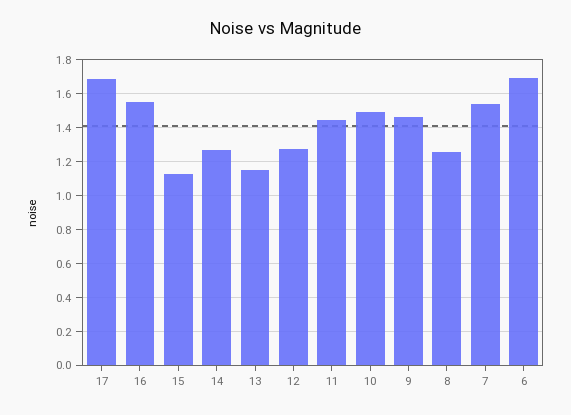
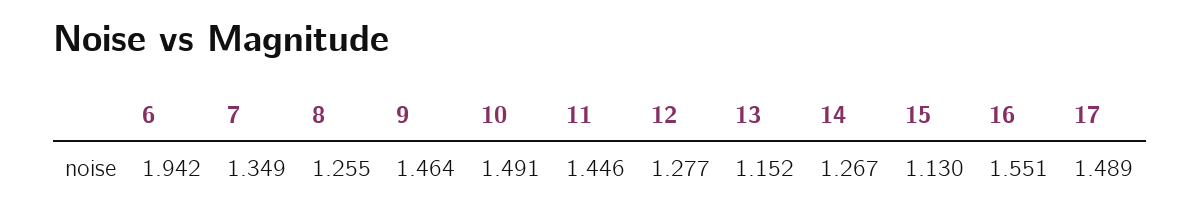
17: 1.7 -> 1.489
7: 1.55 -> 1.349
6: 1.7 -> 1.942

